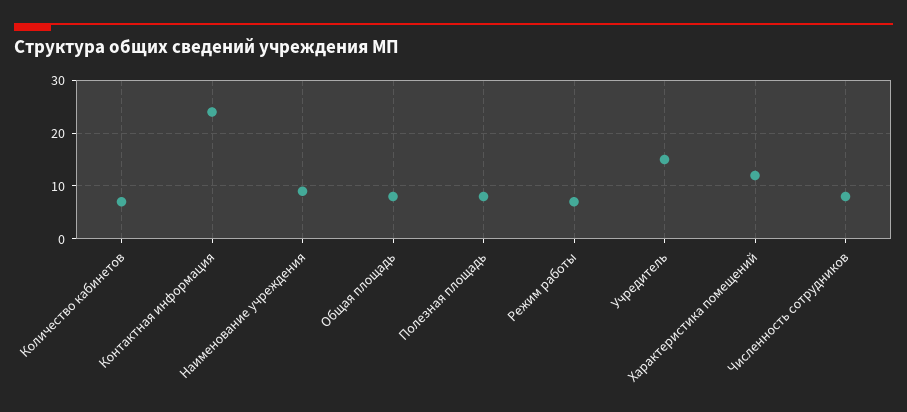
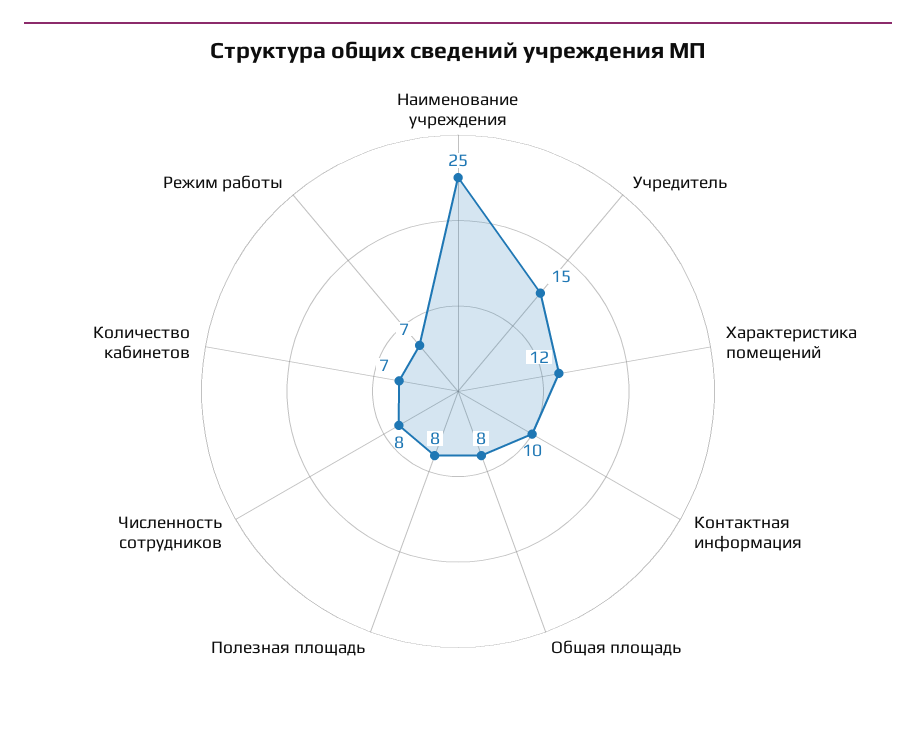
Контактная информация: 25 -> 10
Наименование учреждения: 10 -> 25

